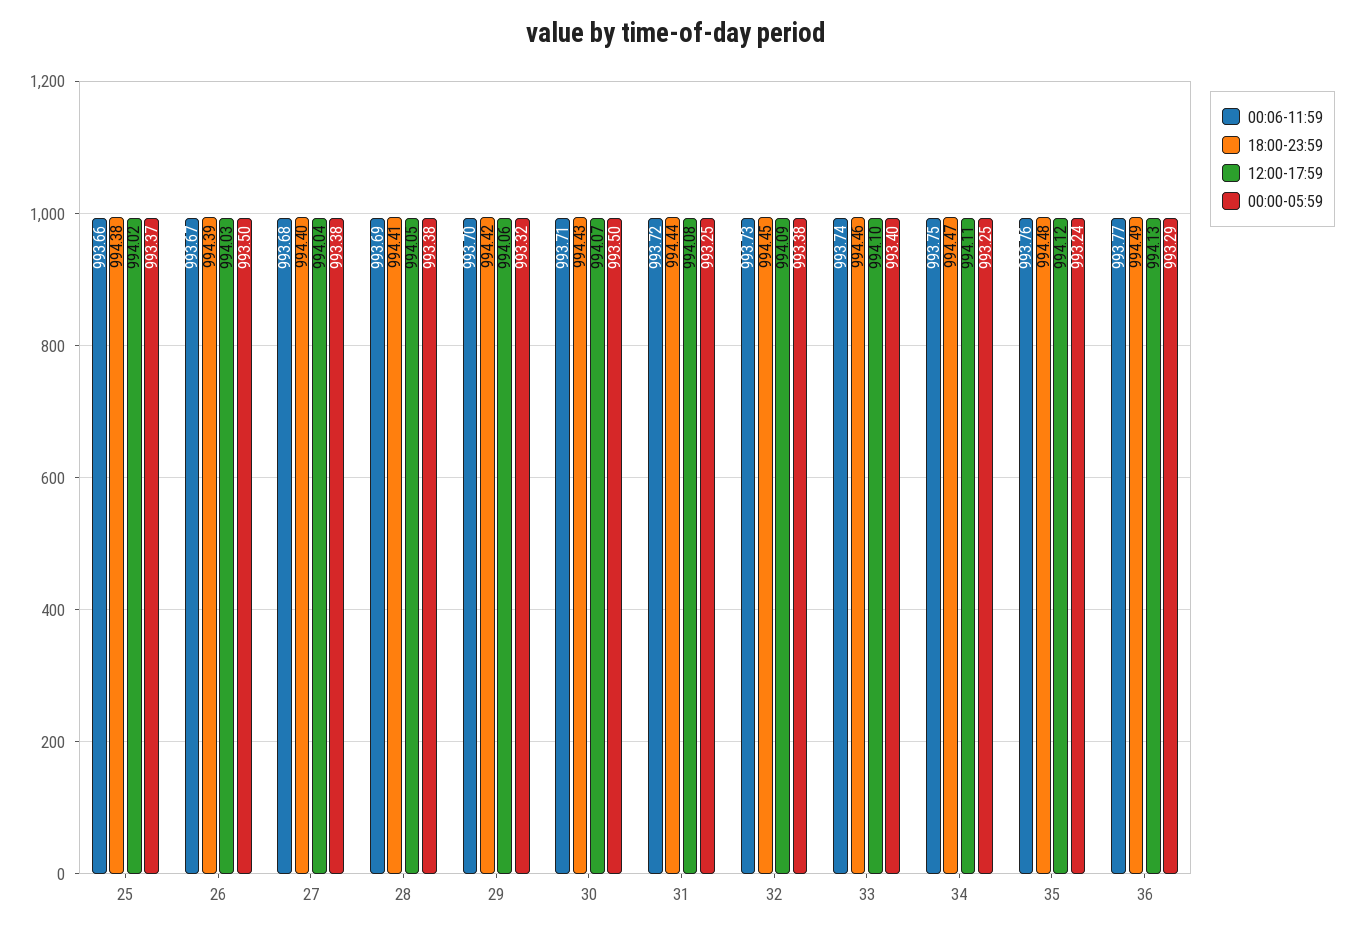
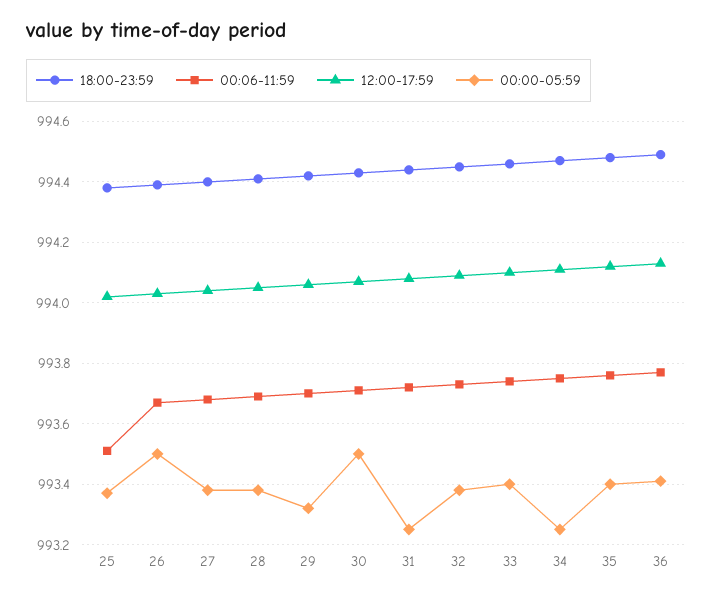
00:06-11:59, 25: 993.66 -> 993.5
00:00-05:59, 35: 993.24 -> 993.4
00:00-05:59, 36: 993.29 -> 993.4

